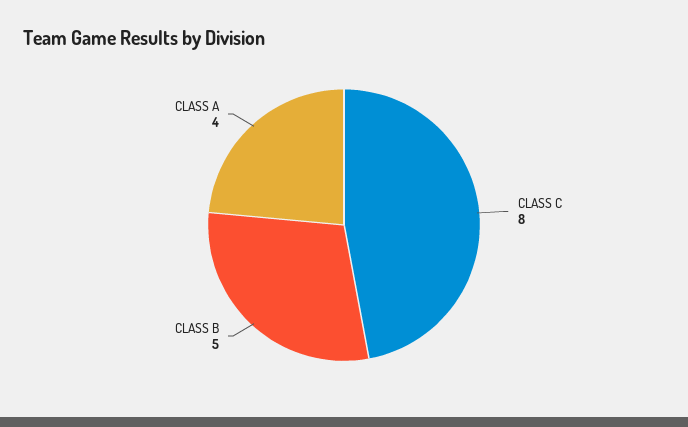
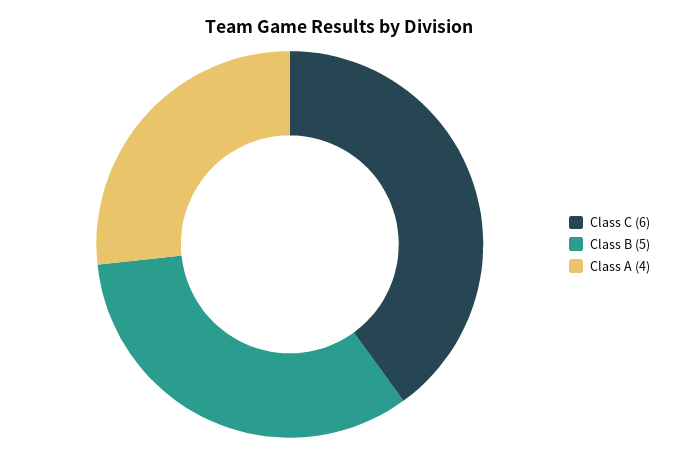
CLASS C: 8 -> 6

